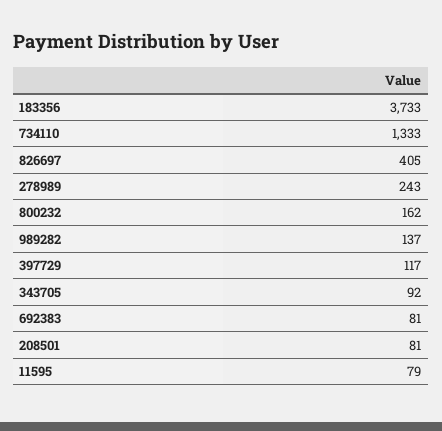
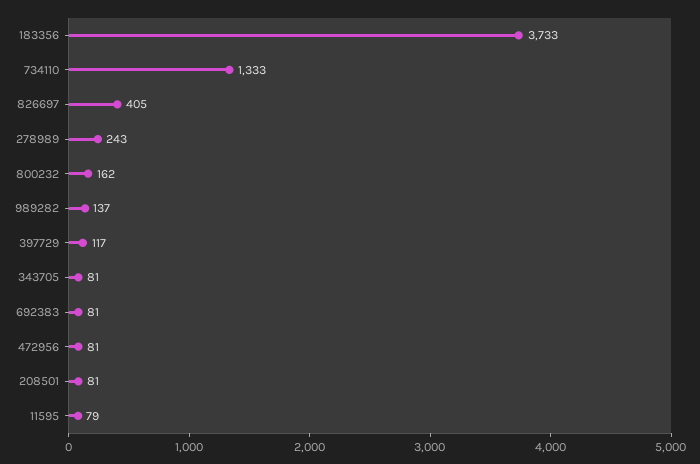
343705: 92 -> 81
472956: none -> 81

